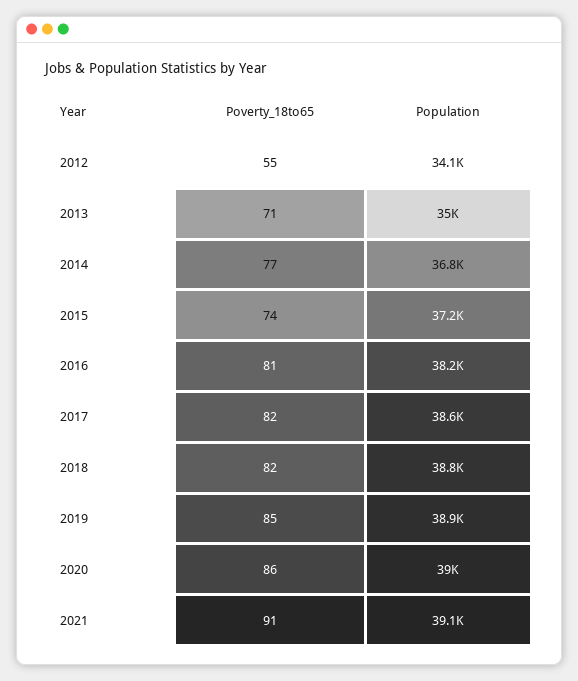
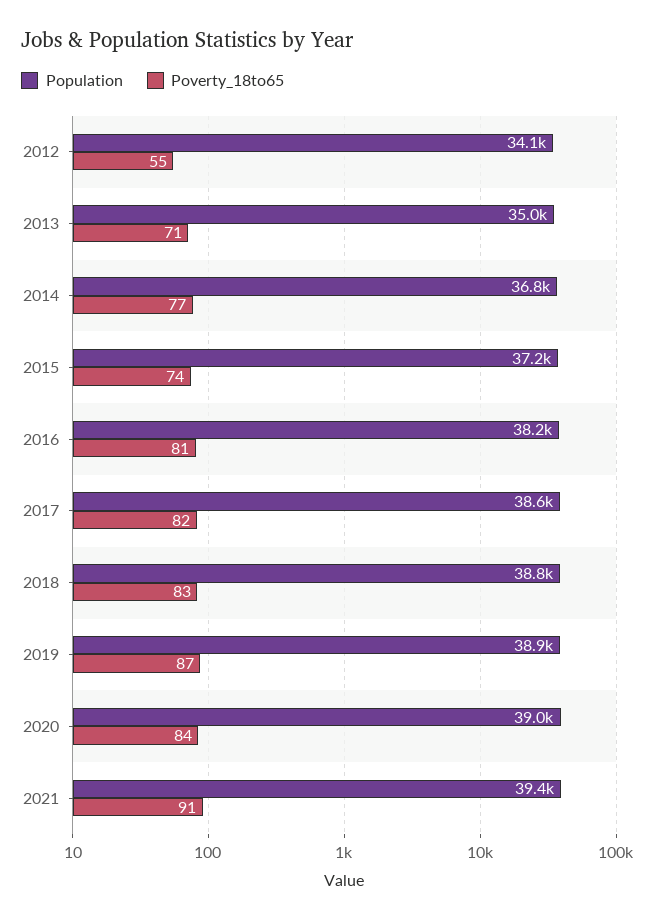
Poverty_18to65, 2018: 82 -> 83
Poverty_18to65, 2019: 85 -> 87
Poverty_18to65, 2020: 86 -> 84
Population, 2021: 39100 -> 39400

